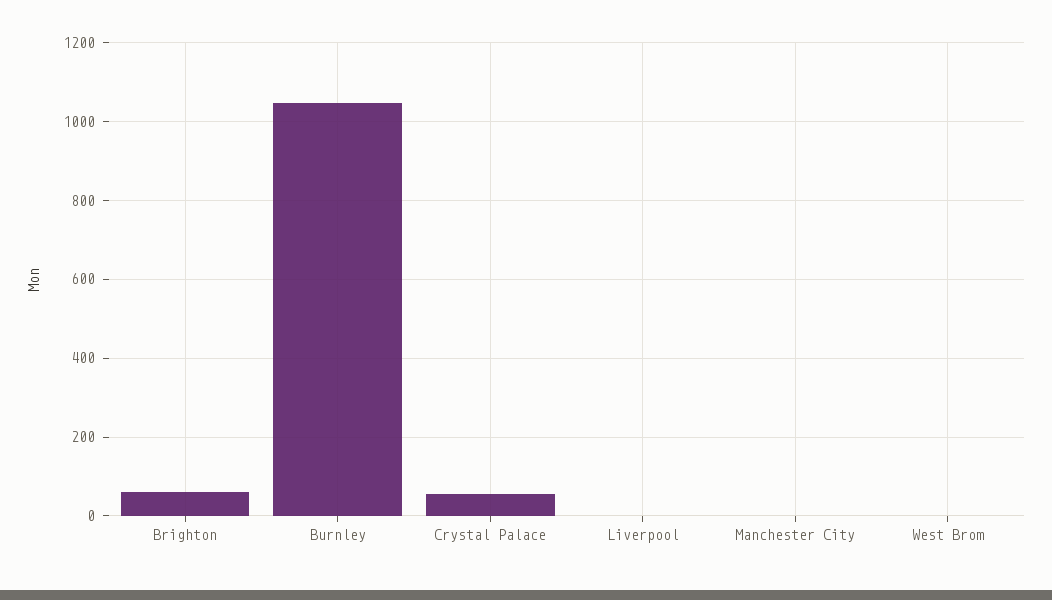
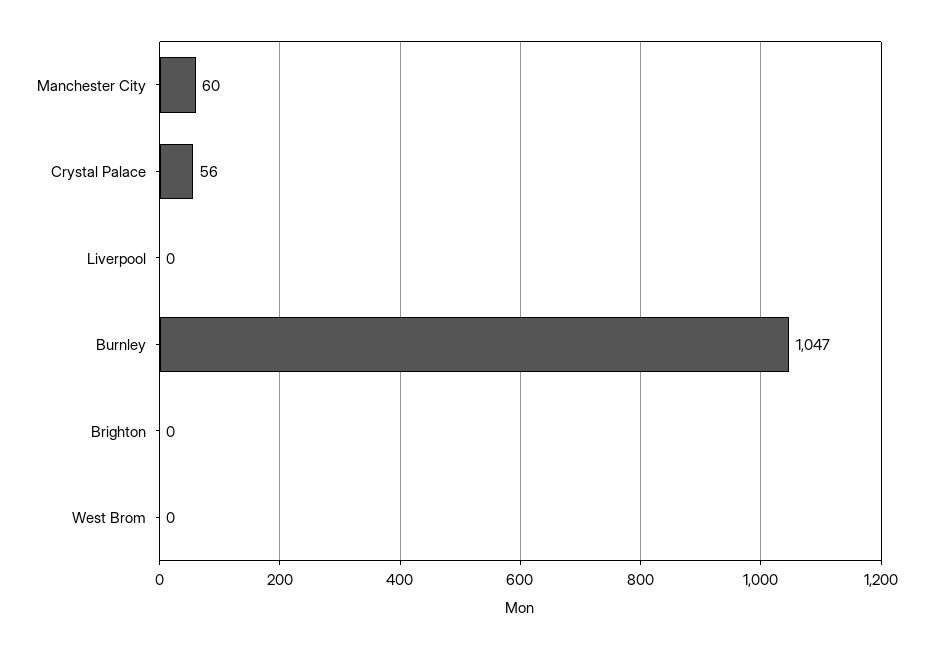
Brighton: 60 -> 0
Manchester City: 0 -> 60

